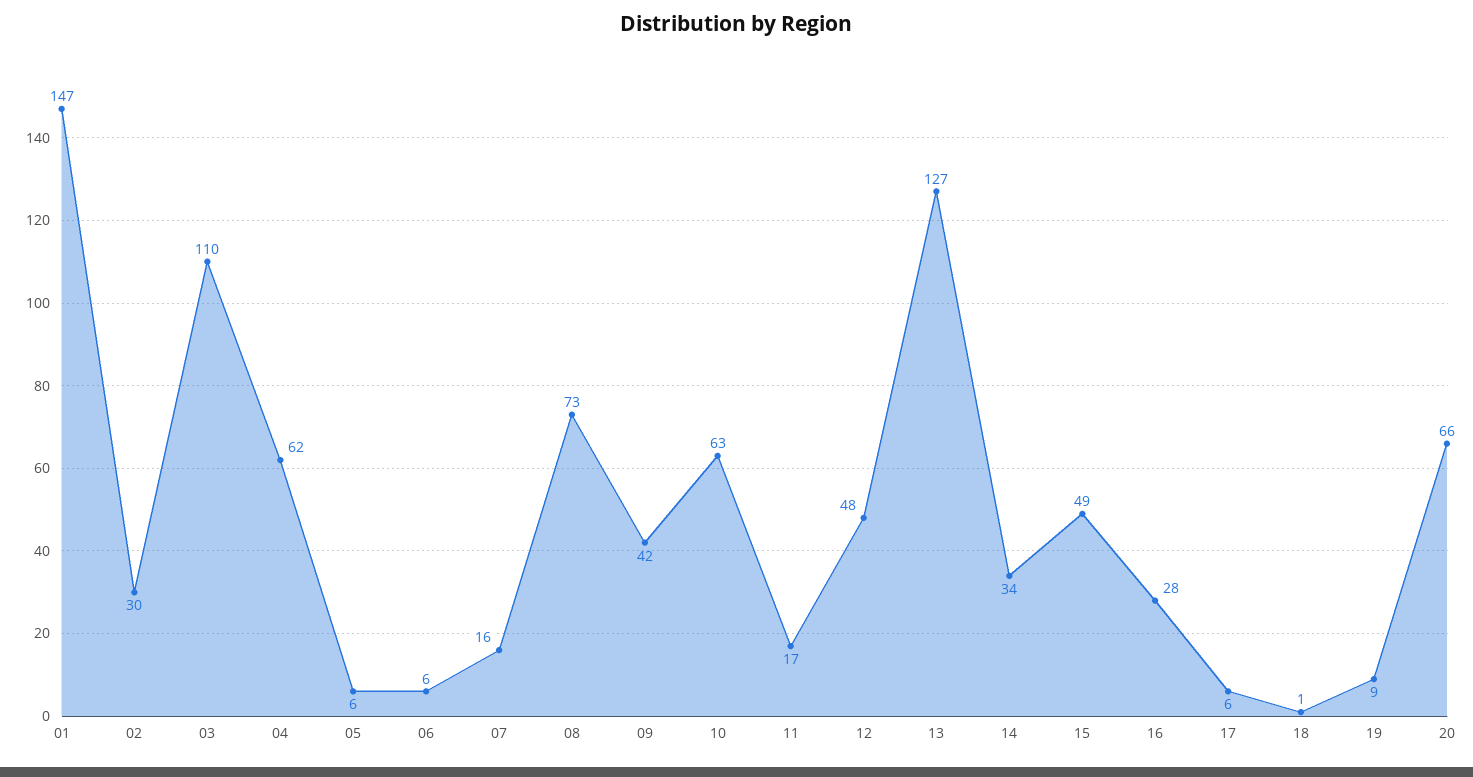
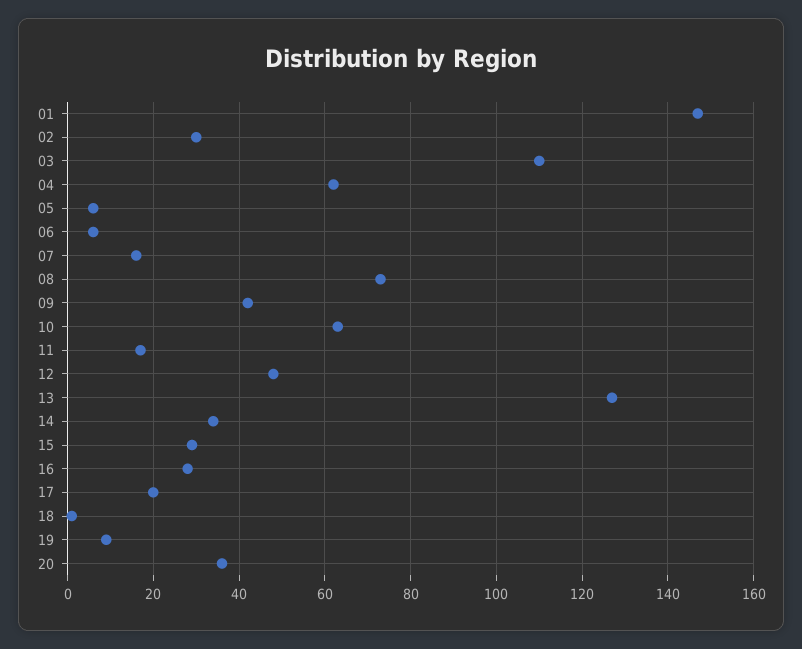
15: 49 -> 30
17: 6 -> 20
20: 66 -> 35

